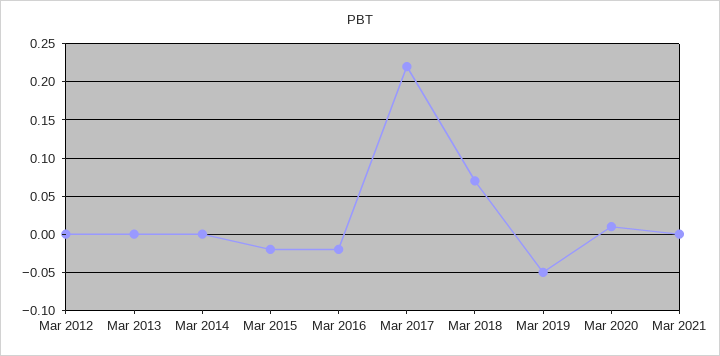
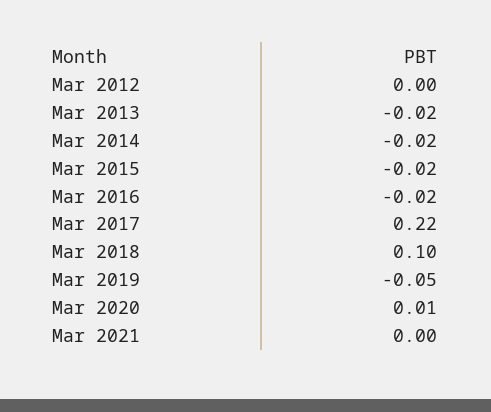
Mar 2013: 0 -> -0.02
Mar 2014: 0 -> -0.02
Mar 2018: 0.07 -> 0.1

